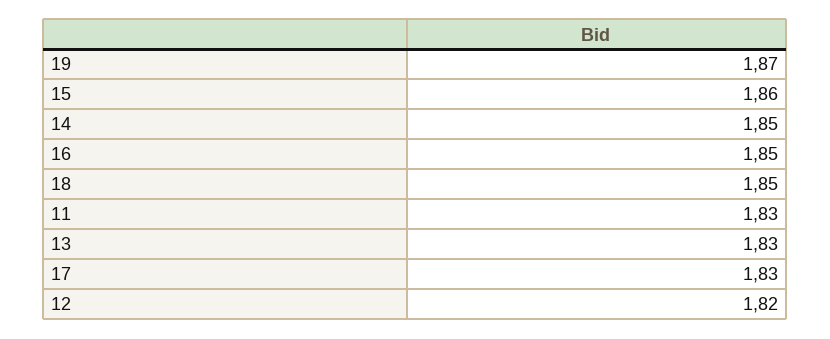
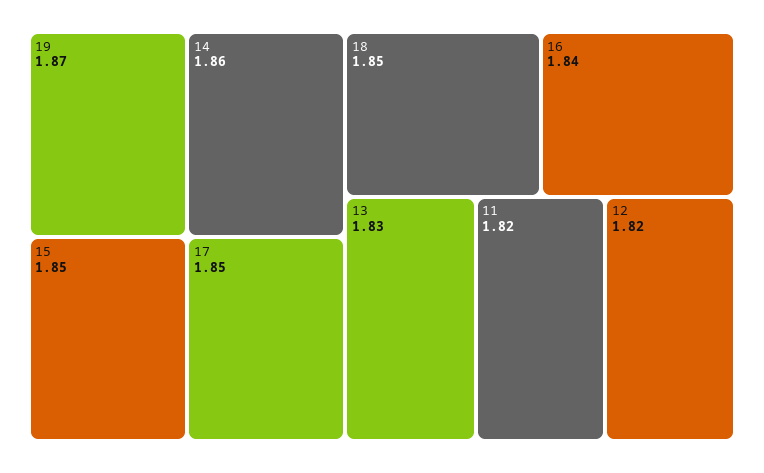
15: 1.86 -> 1.85
14: 1.85 -> 1.86
16: 1.85 -> 1.84
11: 1.83 -> 1.82
17: 1.83 -> 1.85

